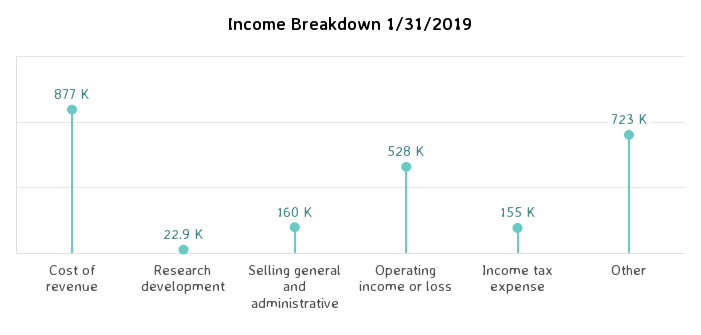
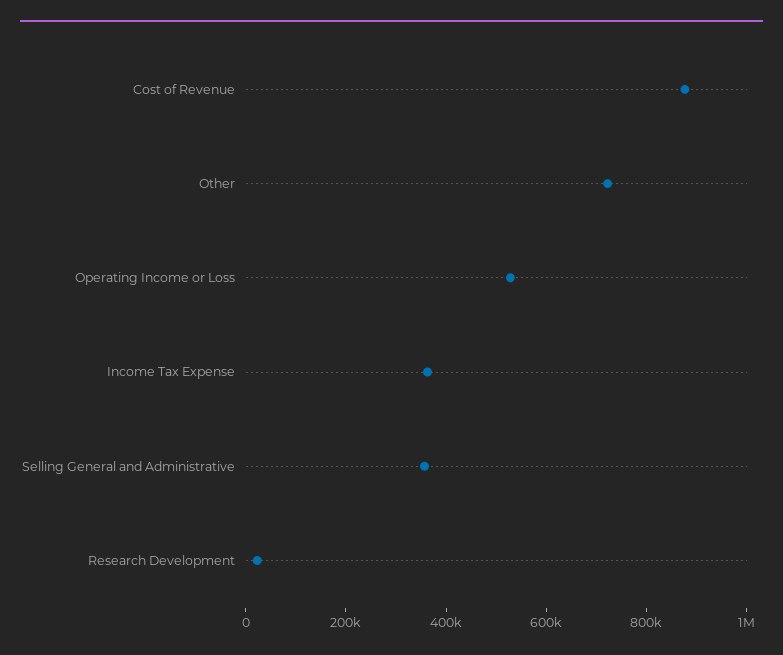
Selling general and administrative: 160000 -> 350000
Income tax expense: 155000 -> 350000

